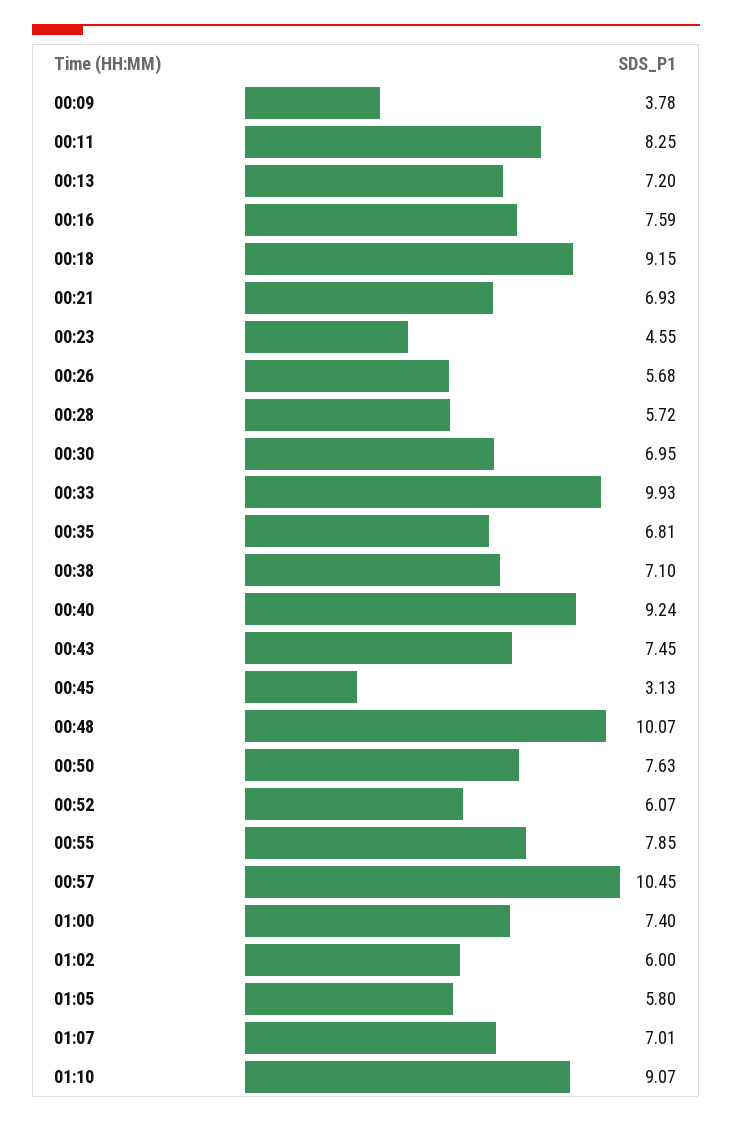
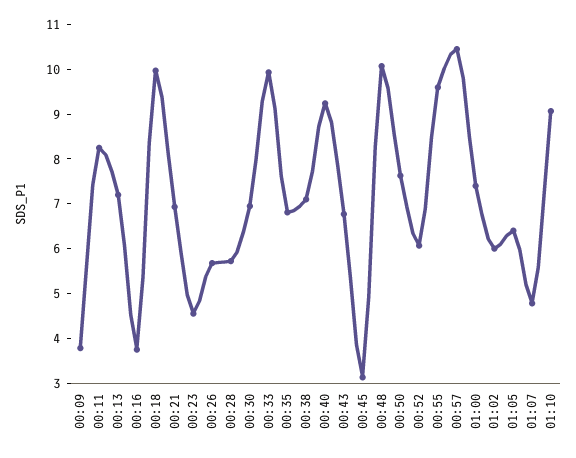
00:16: 7.59 -> 3.8
00:18: 9.15 -> 10
00:43: 7.45 -> 6.8
00:55: 7.85 -> 9.6
01:05: 5.8 -> 6.4
01:07: 7.01 -> 4.8

